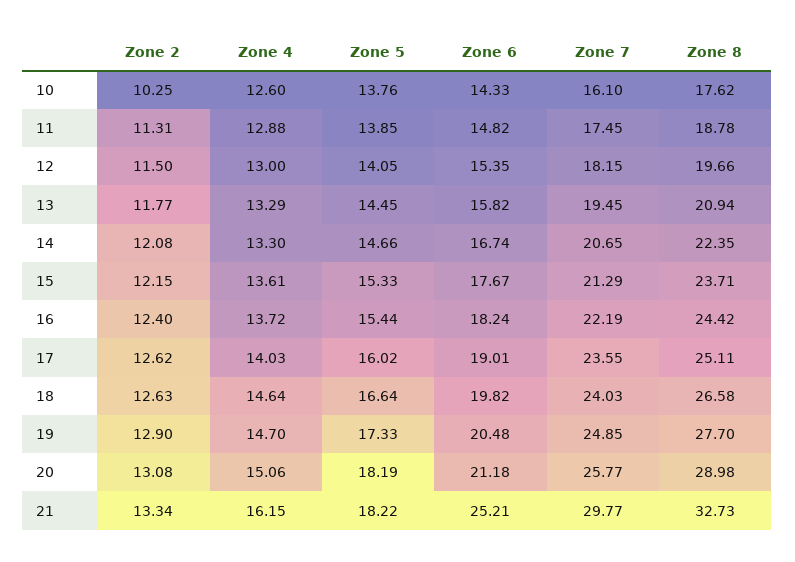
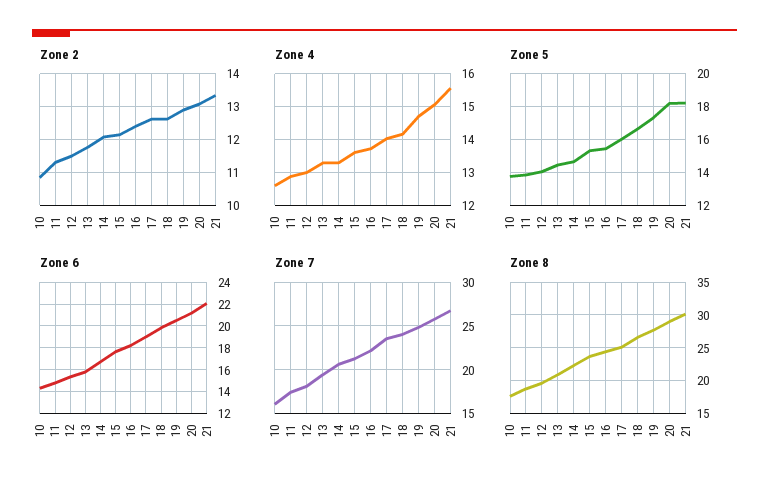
Zone 2, 10: 10.25 -> 10.8
Zone 4, 18: 14.64 -> 14.2
Zone 4, 21: 16.15 -> 15.6
Zone 6, 21: 25.21 -> 22
Zone 7, 21: 29.77 -> 27
Zone 8, 21: 32.73 -> 30

